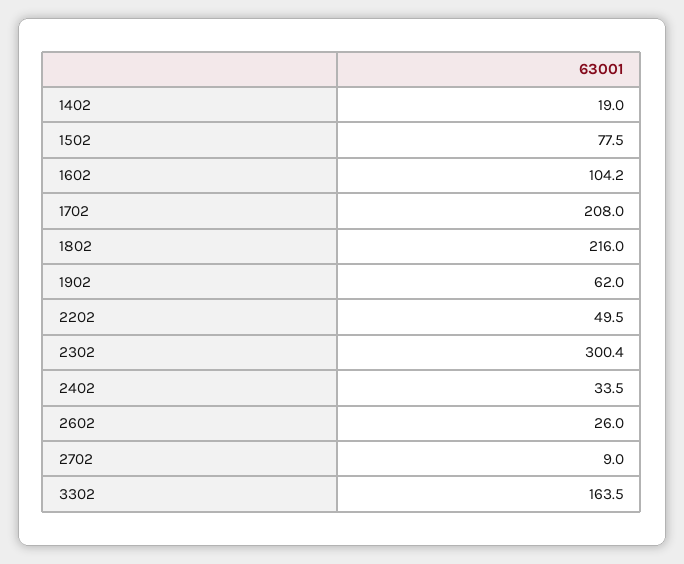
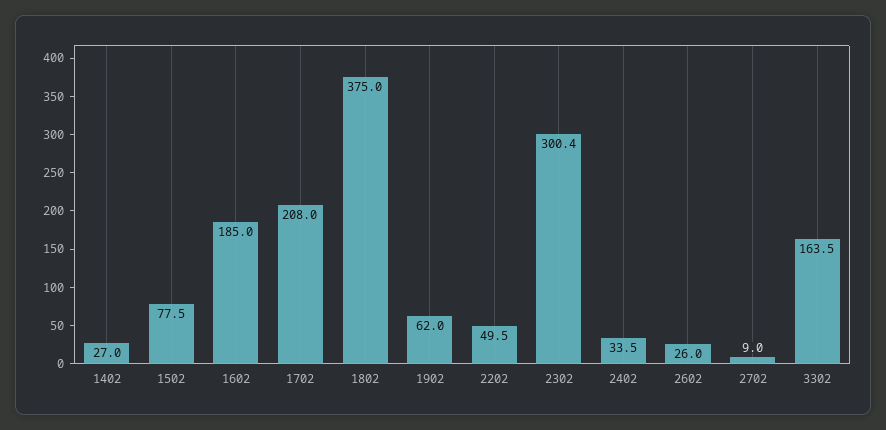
1402: 19 -> 27
1602: 104.2 -> 185
1802: 216 -> 375

